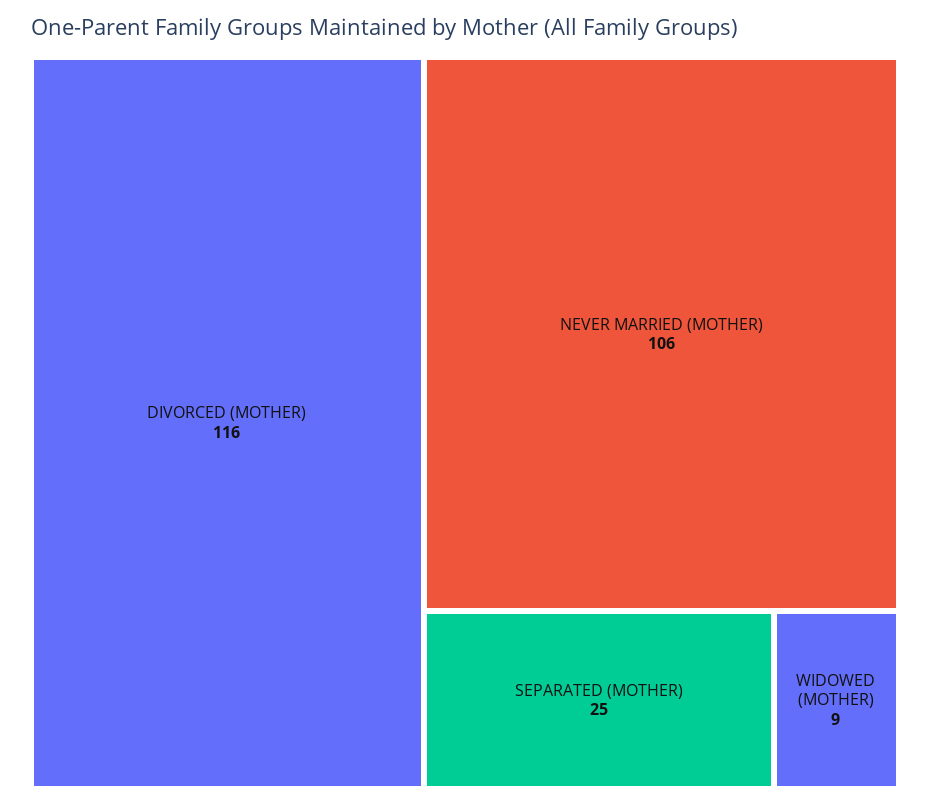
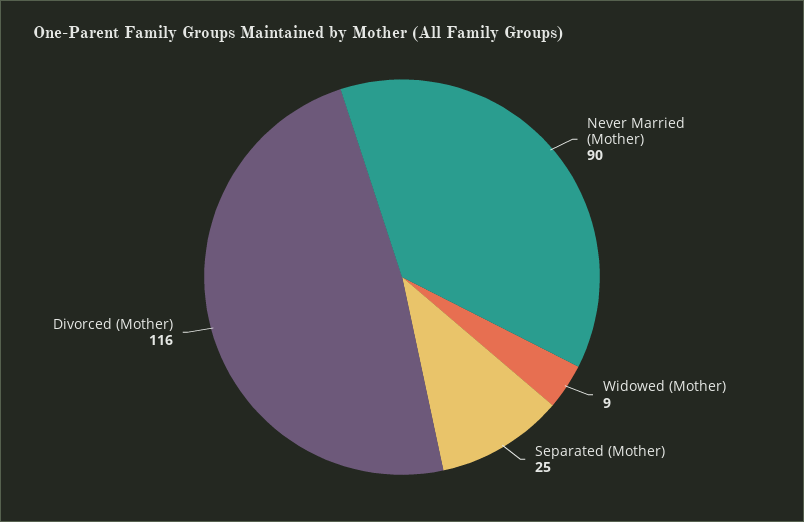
NEVER MARRIED (MOTHER): 106 -> 90

